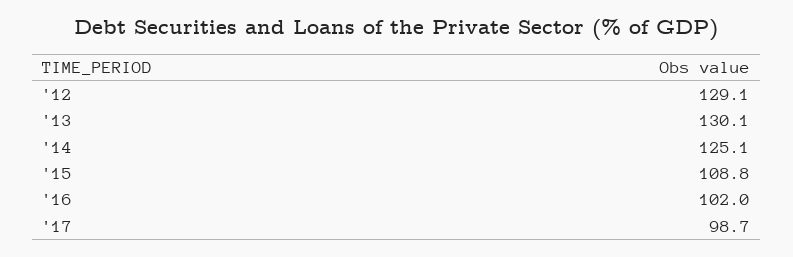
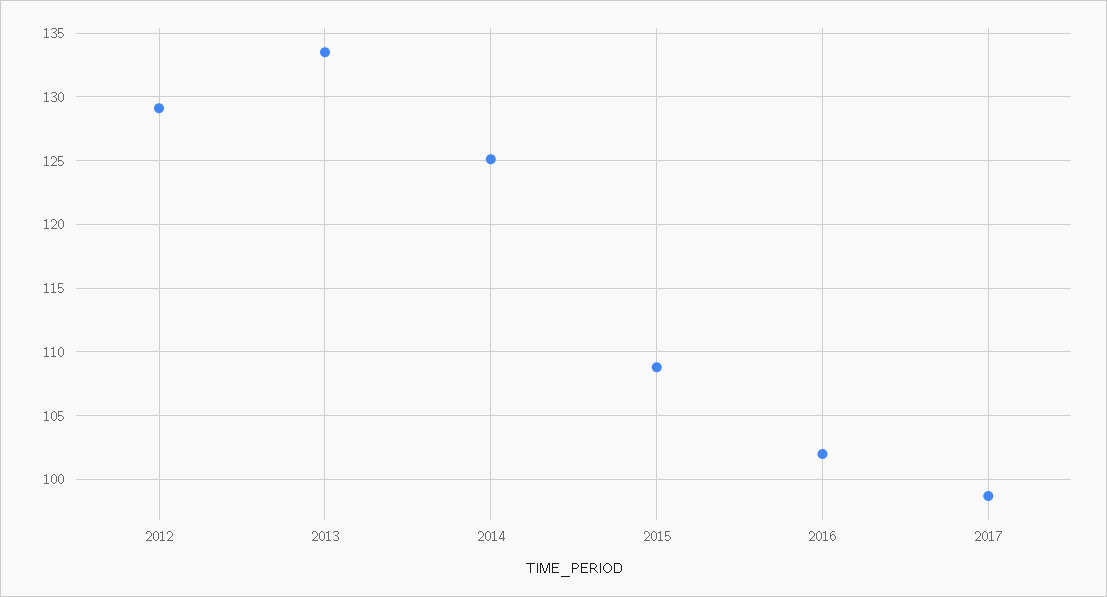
'13: 130.1 -> 133.5

